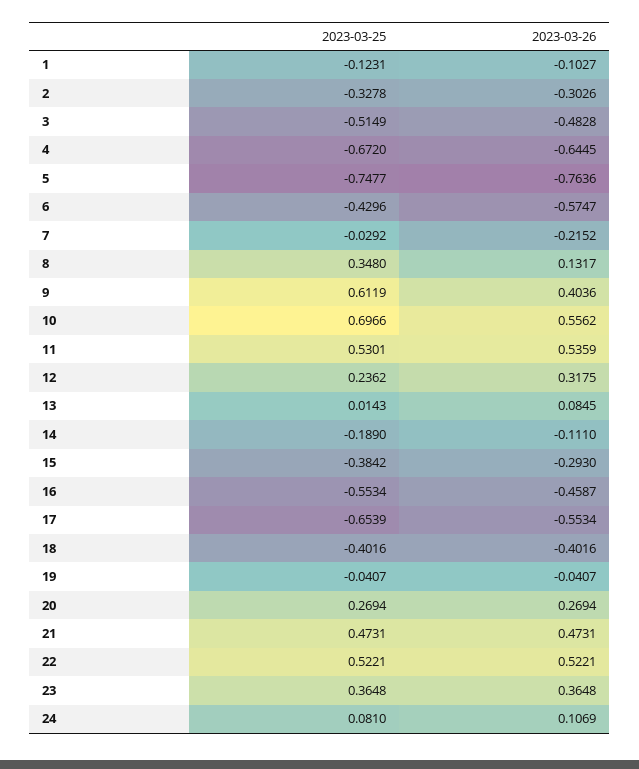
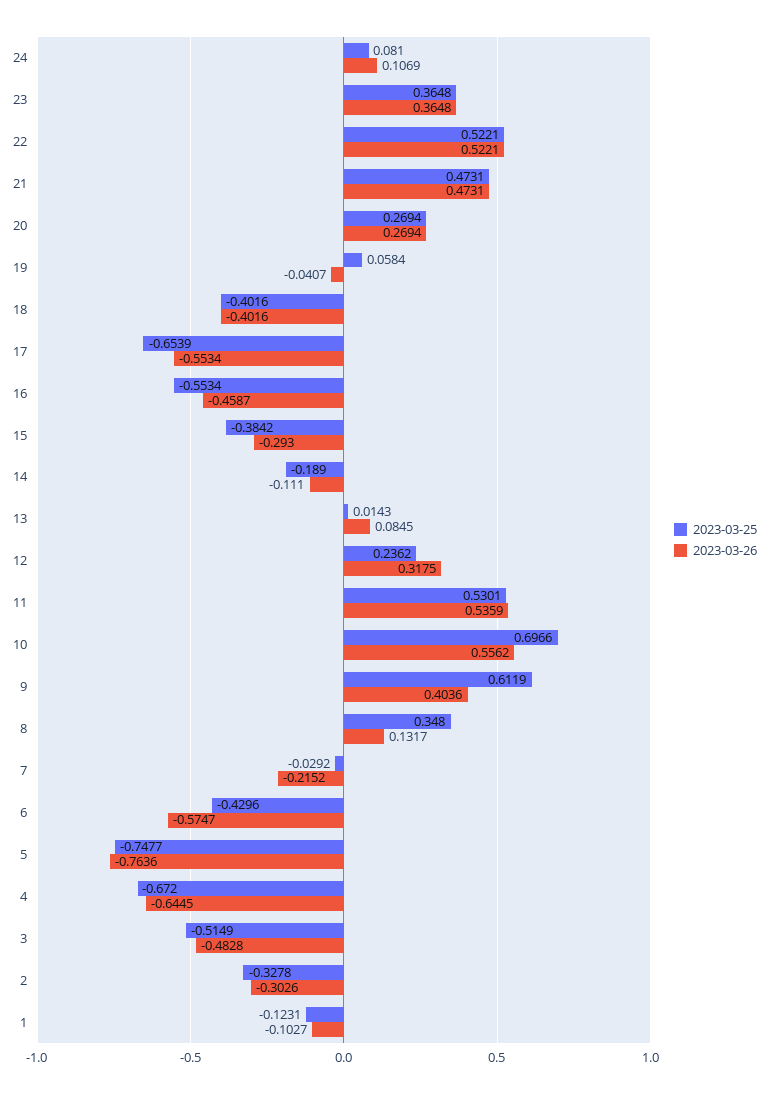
2023-03-25, 19: -0.0407 -> 0.0584

